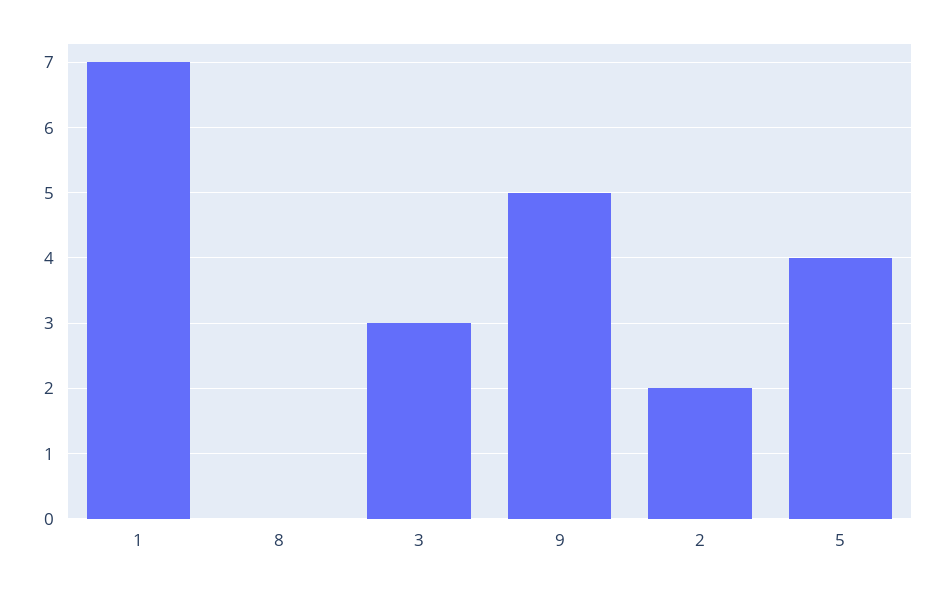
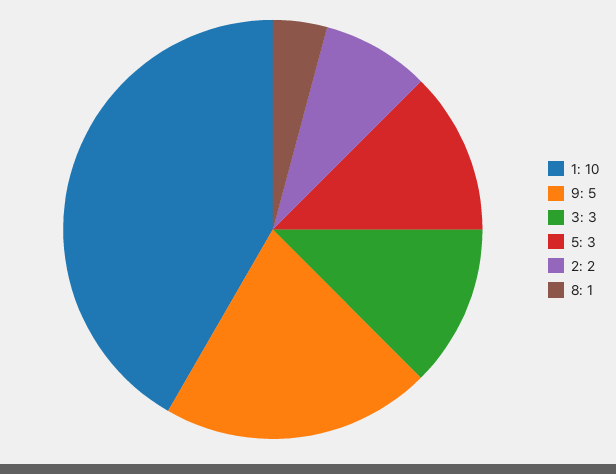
1: 7 -> 10
8: 0 -> 1
5: 4 -> 3

